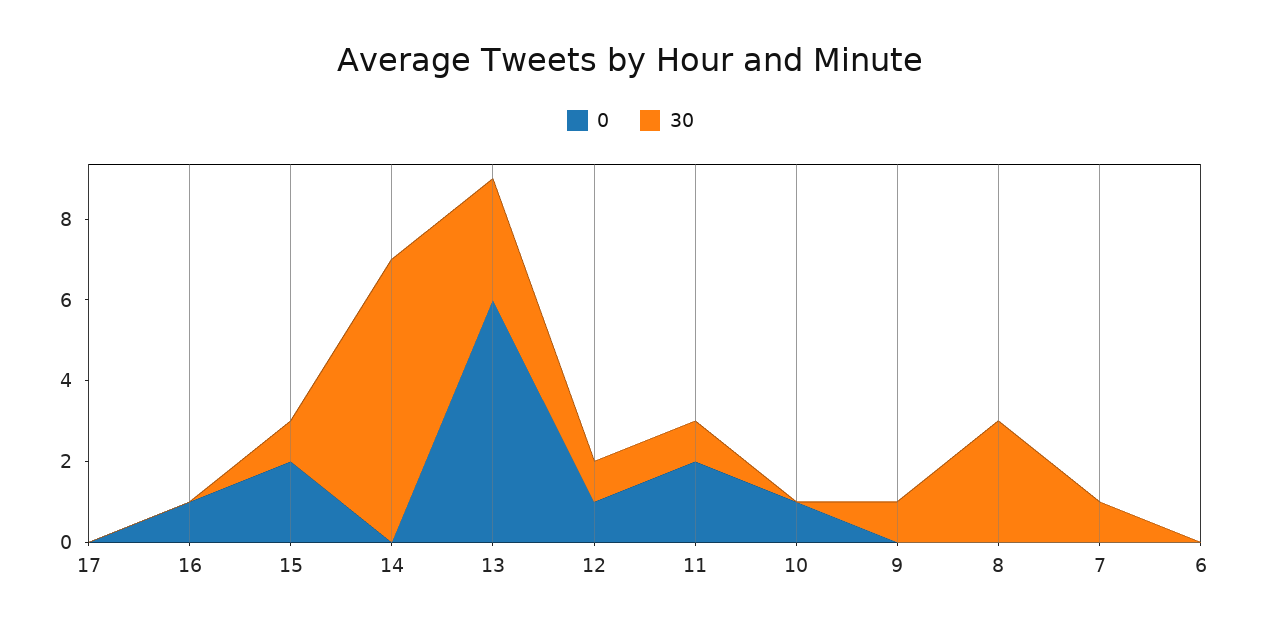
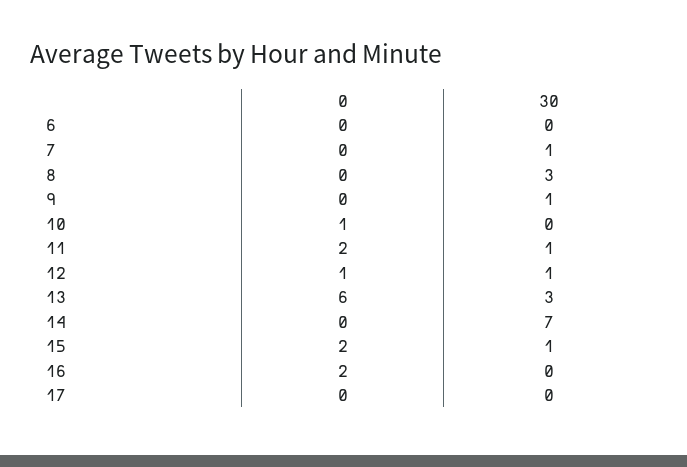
0, 16: 1 -> 2

